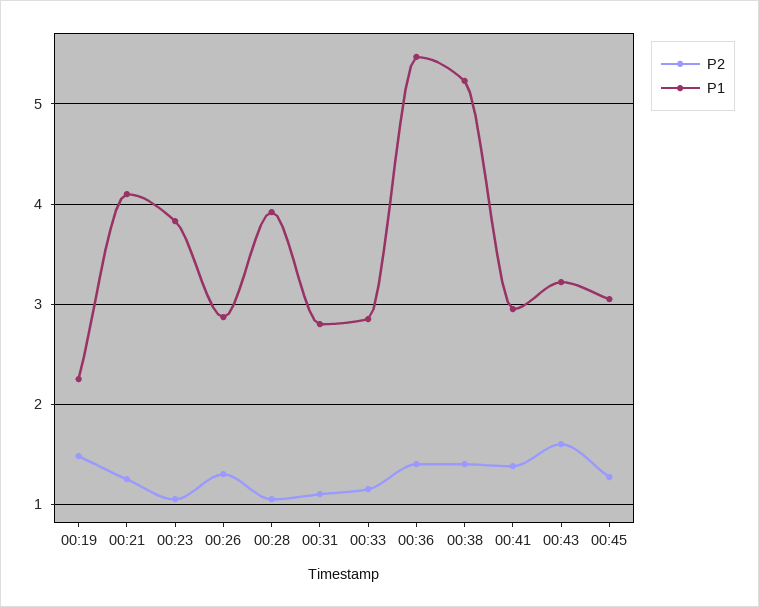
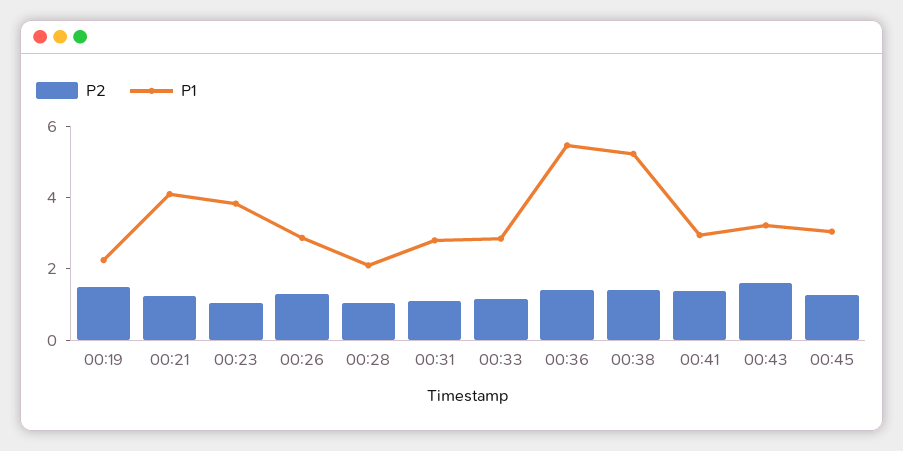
P1, 00:28: 3.9 -> 2

